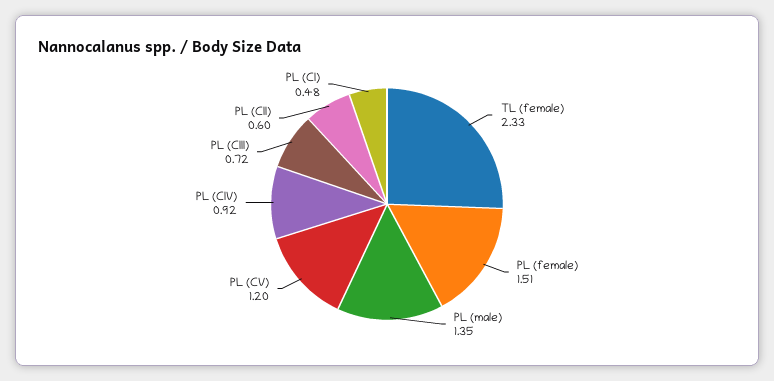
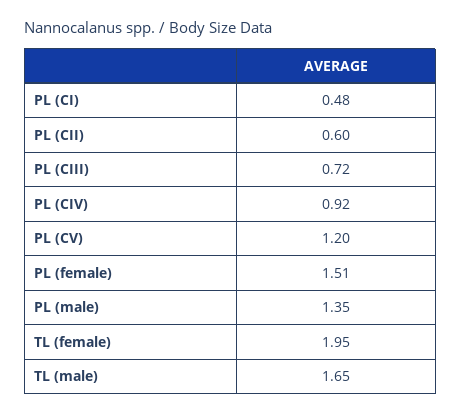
TL (female): 2.33 -> 1.95
TL (male): none -> 1.65

